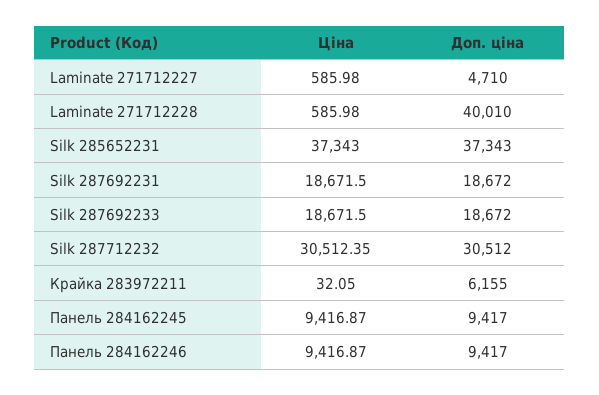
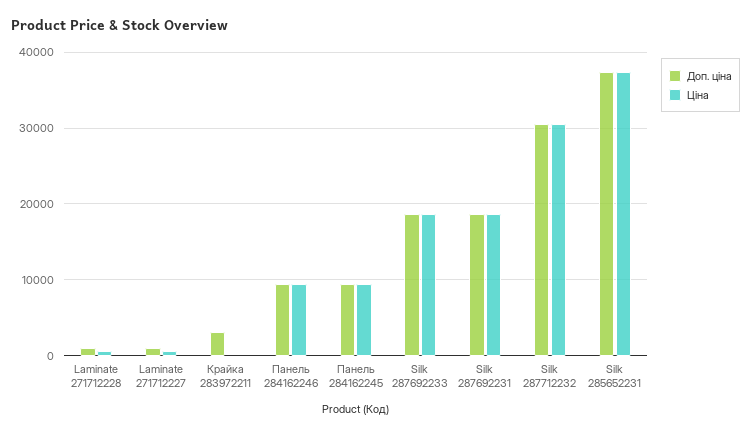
Доп. ціна, Laminate 271712227: 4710 -> 1000
Доп. ціна, Laminate 271712228: 40010 -> 1000
Доп. ціна, Крайка 283972211: 6155 -> 3000

